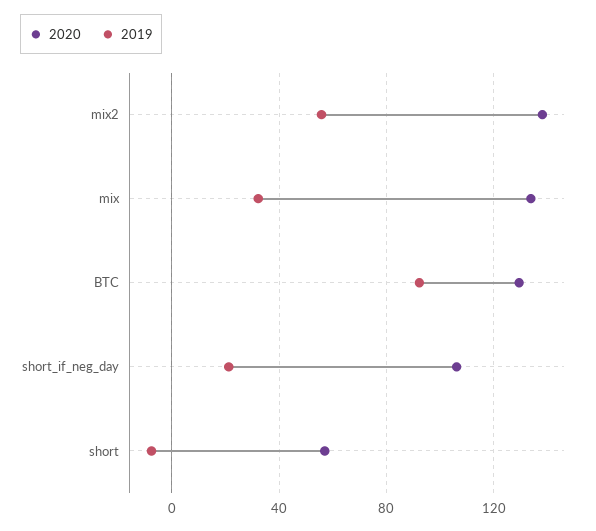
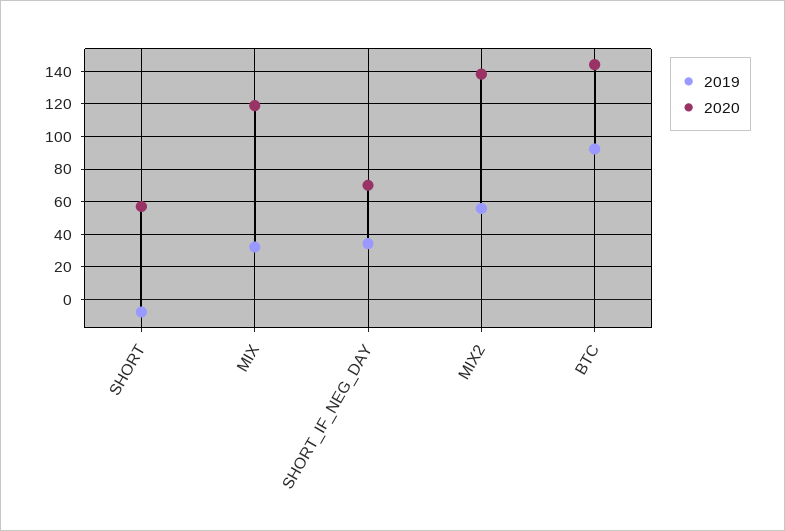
2020, mix: 135 -> 120
2020, BTC: 130 -> 145
2020, short_if_neg_day: 105 -> 70
2019, short_if_neg_day: 20 -> 35

